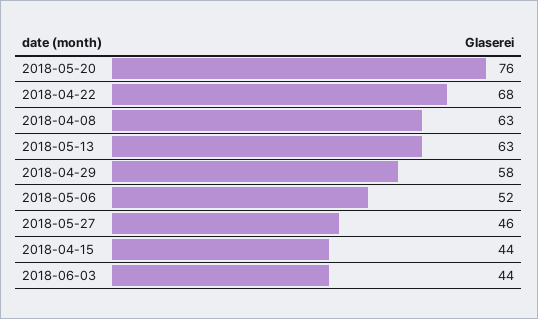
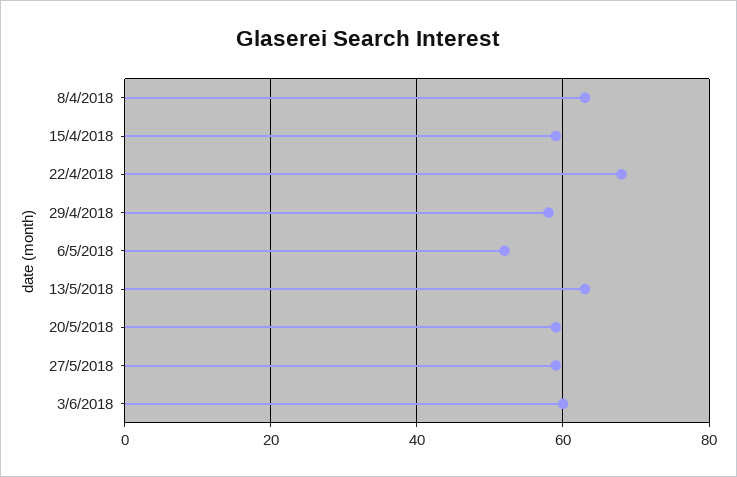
2018-05-20: 76 -> 60
2018-05-27: 46 -> 60
2018-04-15: 44 -> 60
2018-06-03: 44 -> 60

